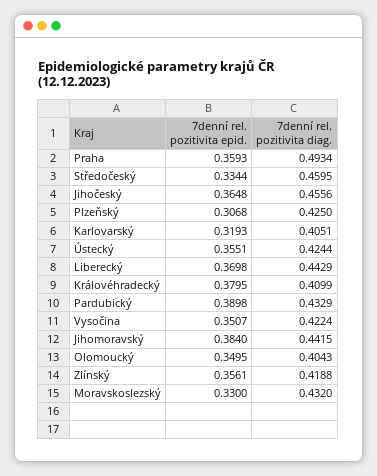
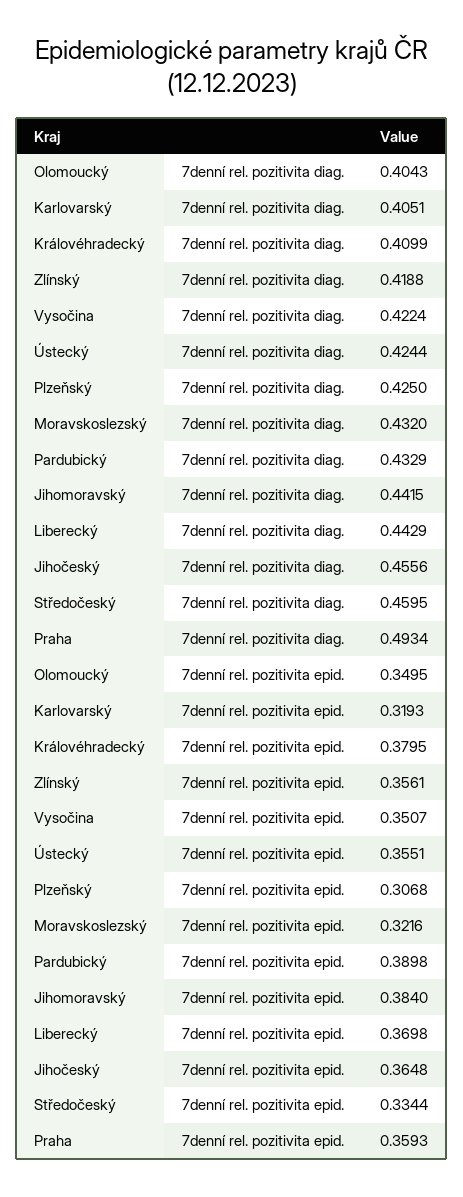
7denní rel. pozitivita epid., Moravskoslezský: 0.33 -> 0.3216

